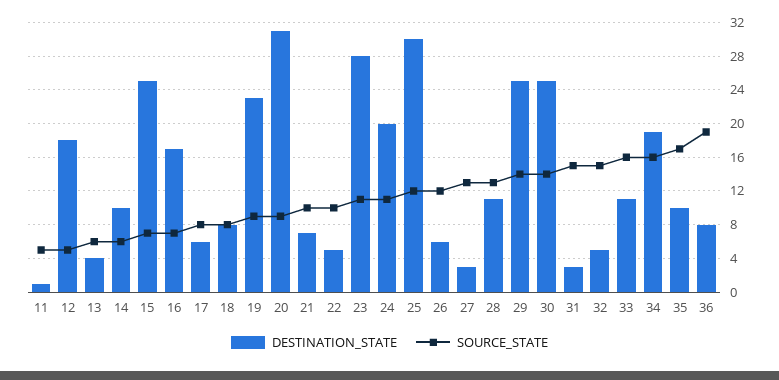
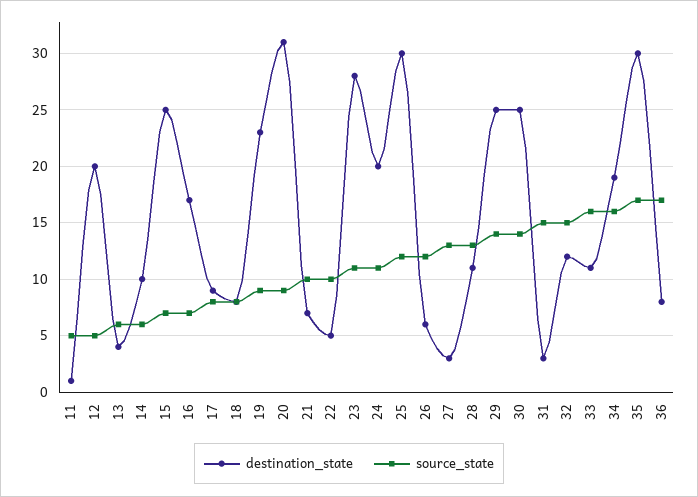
DESTINATION_STATE, 12: 18 -> 20
DESTINATION_STATE, 17: 6 -> 9
DESTINATION_STATE, 32: 5 -> 12
DESTINATION_STATE, 35: 10 -> 30
SOURCE_STATE, 36: 19 -> 17

